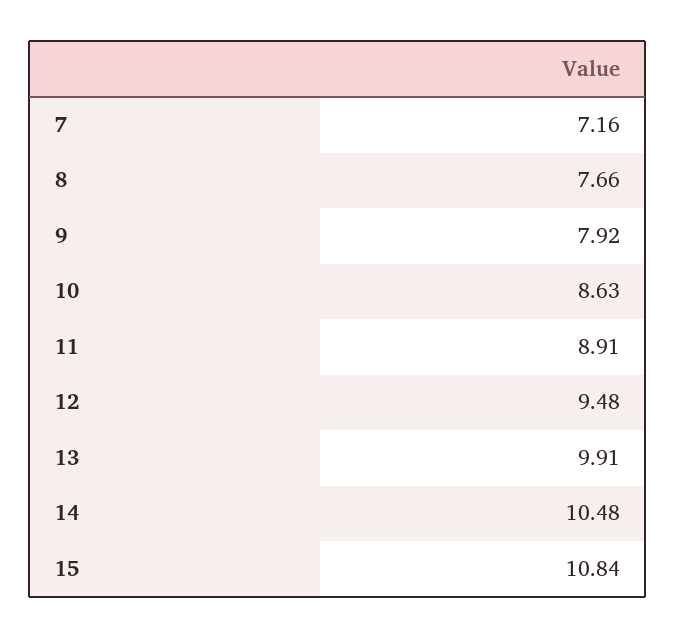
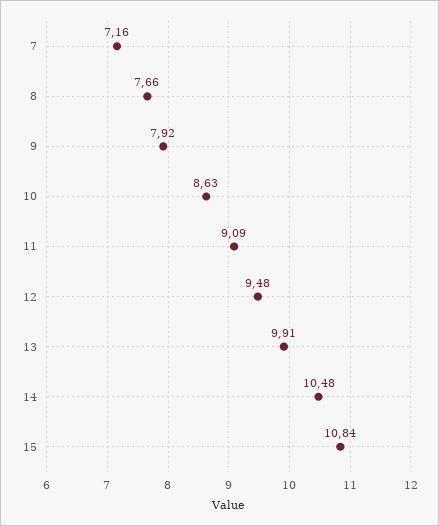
11: 8.91 -> 9.09

